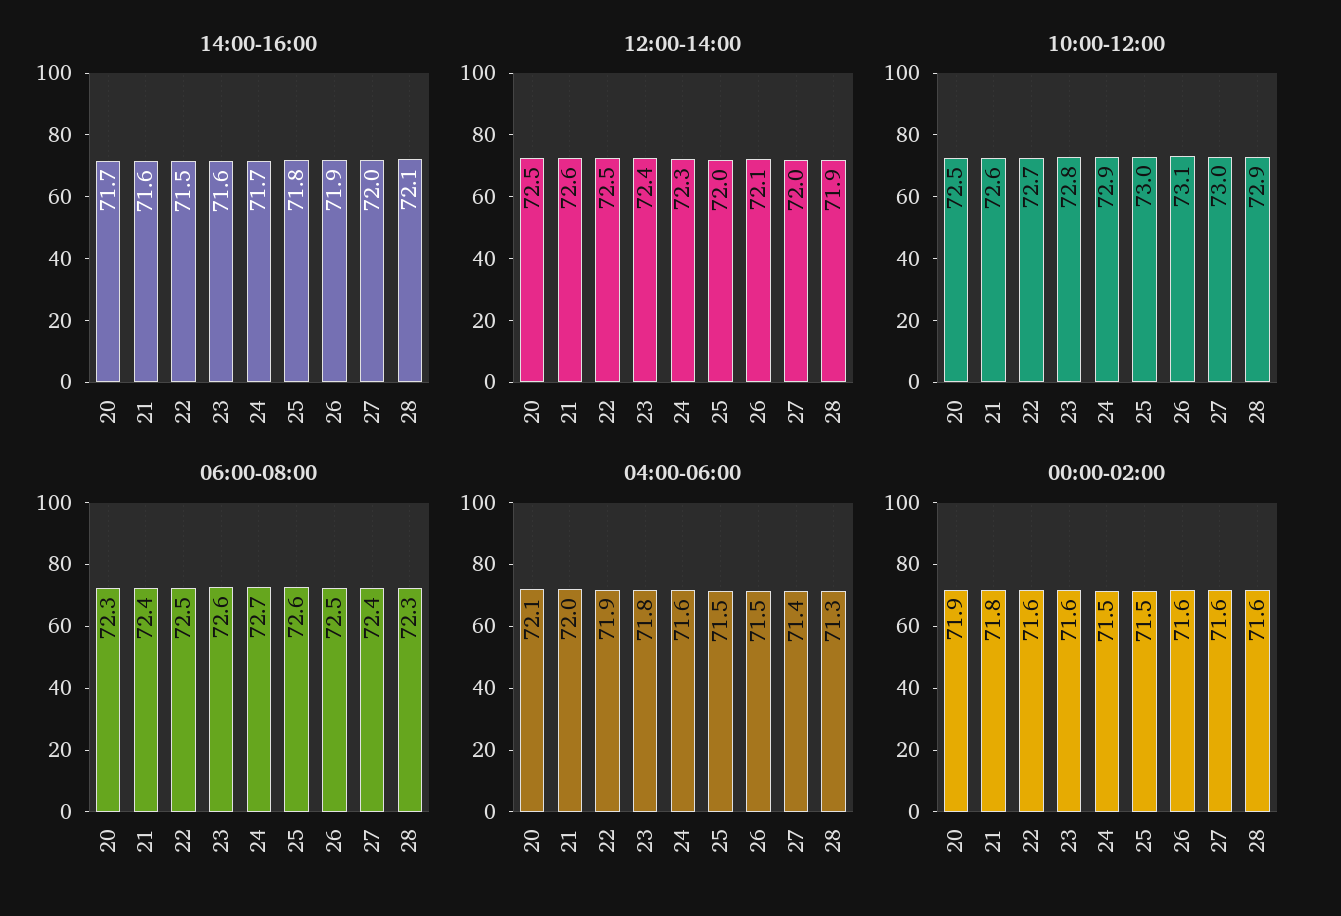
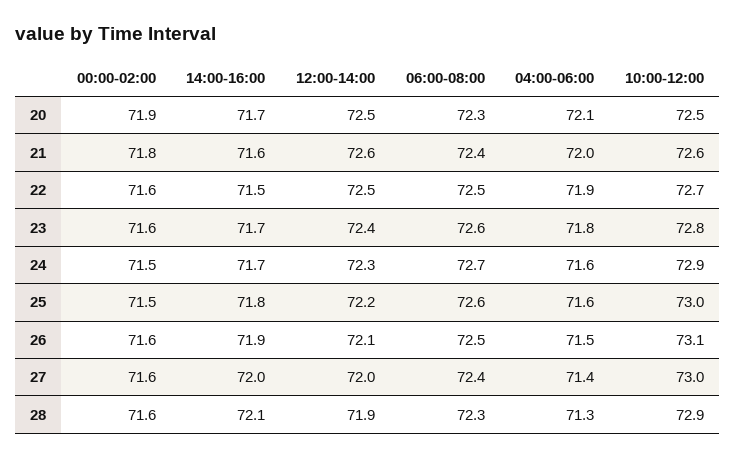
14:00-16:00, 23: 71.6 -> 71.7
12:00-14:00, 25: 72 -> 72.2
04:00-06:00, 25: 71.5 -> 71.6

